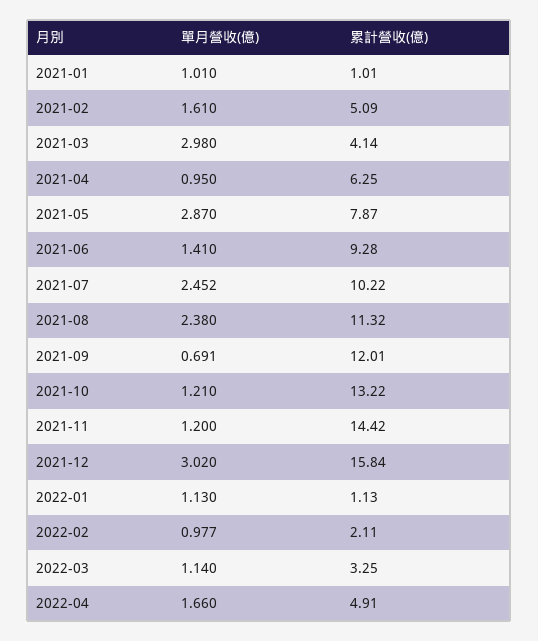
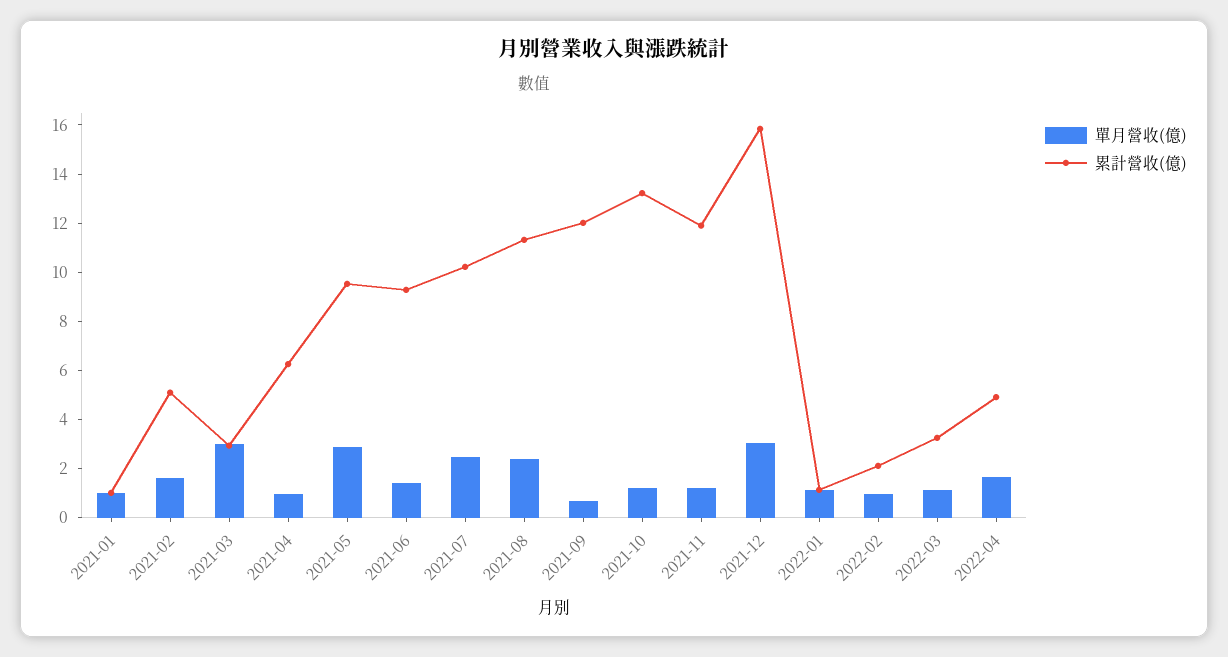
累計營收(億), 2021-03: 4.14 -> 3
累計營收(億), 2021-05: 7.87 -> 9.5
累計營收(億), 2021-11: 14.42 -> 12

